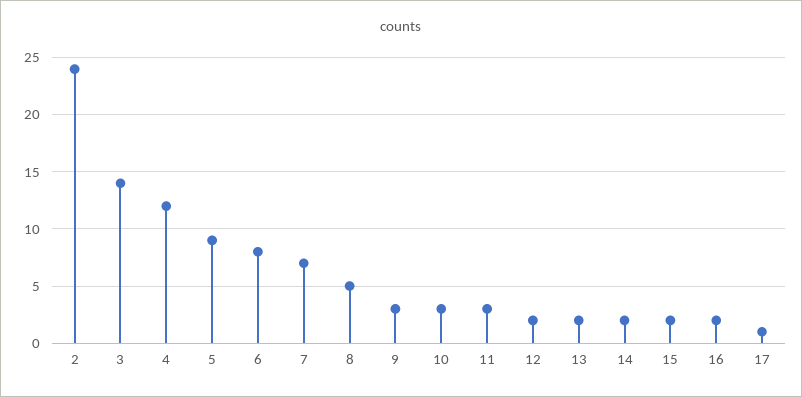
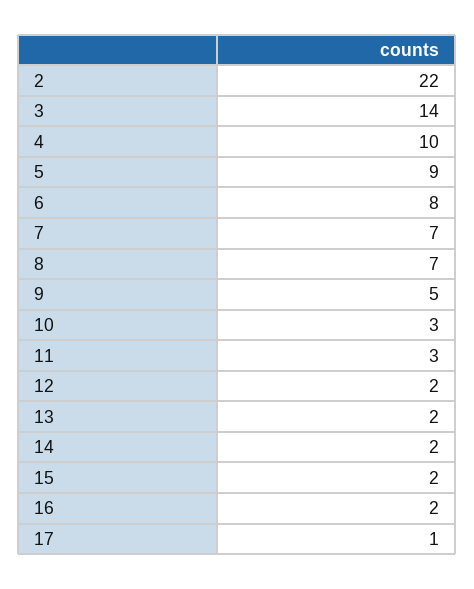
2: 24 -> 22
4: 12 -> 10
8: 5 -> 7
9: 3 -> 5

